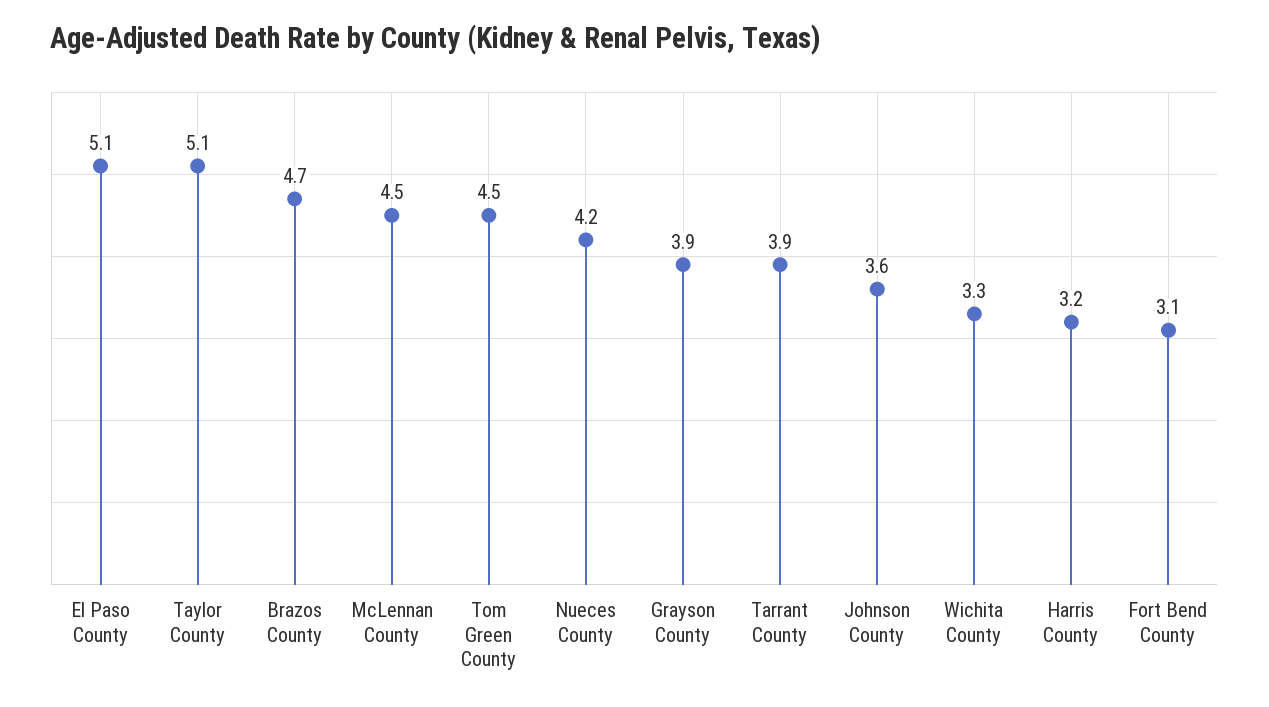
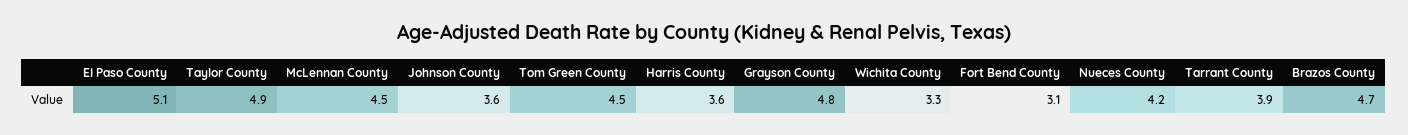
Taylor County: 5.1 -> 4.9
Grayson County: 3.9 -> 4.8
Harris County: 3.2 -> 3.6

